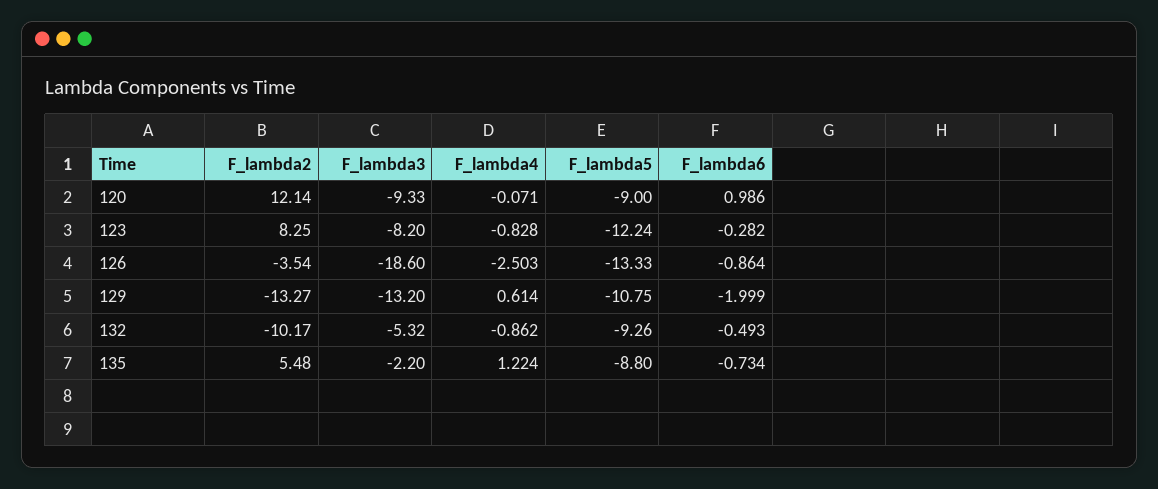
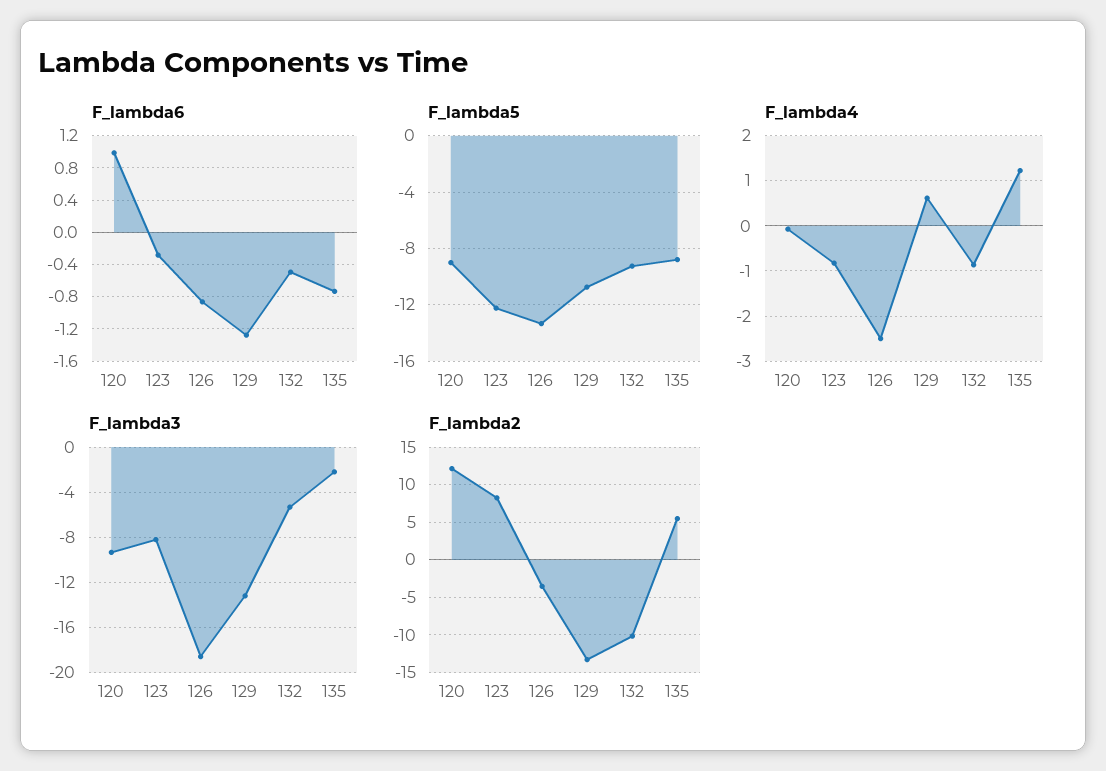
F_lambda6, 129: -1.999 -> -1.3

